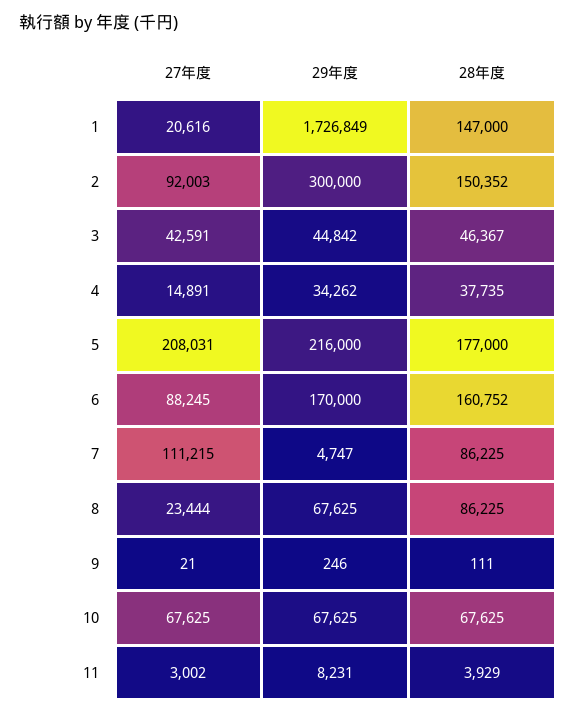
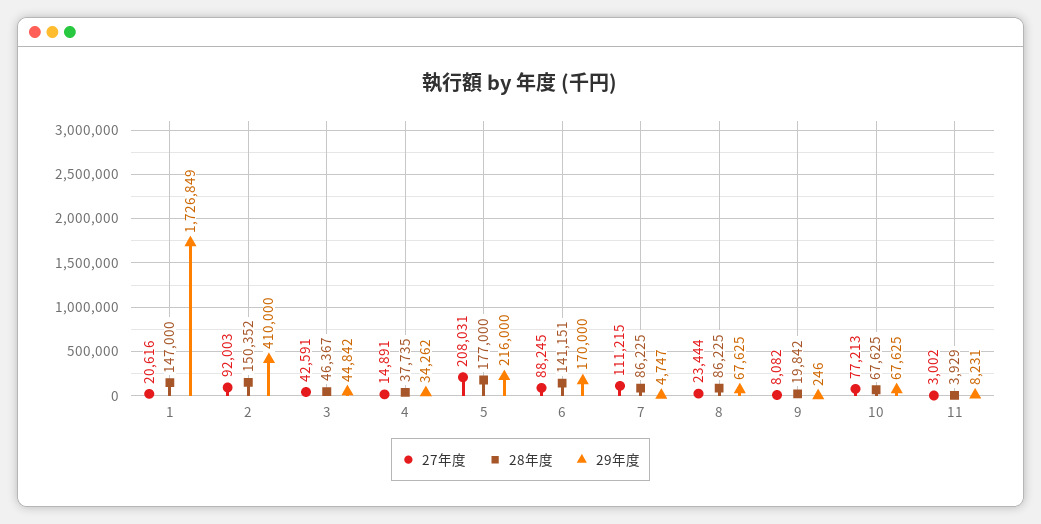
29年度, 2: 300000 -> 410000
28年度, 6: 160752 -> 141151
27年度, 9: 21 -> 8082
28年度, 9: 111 -> 19842
27年度, 10: 67625 -> 77213

